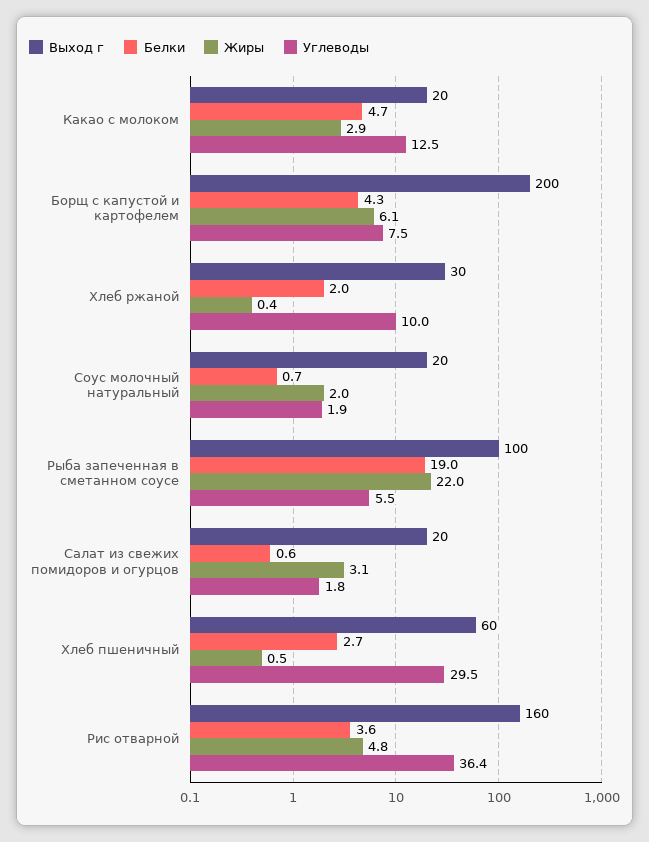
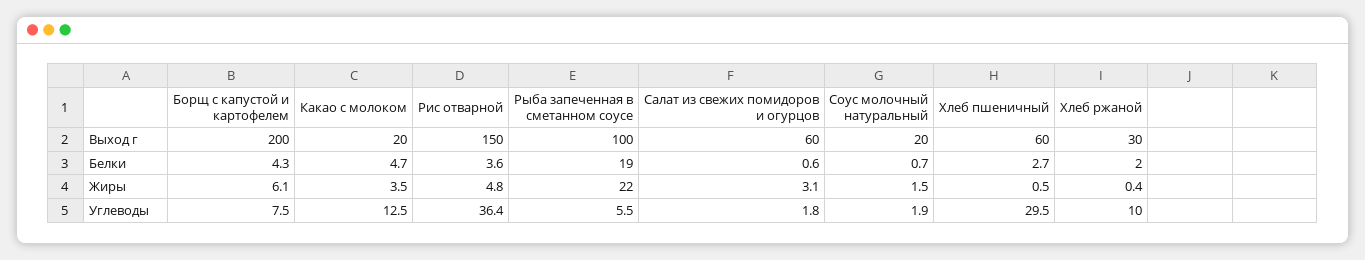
Жиры, Какао с молоком: 2.9 -> 3.5
Жиры, Соус молочный натуральный: 2 -> 1.5
Выход г, Салат из свежих помидоров и огурцов: 20 -> 60
Выход г, Рис отварной: 160 -> 150

